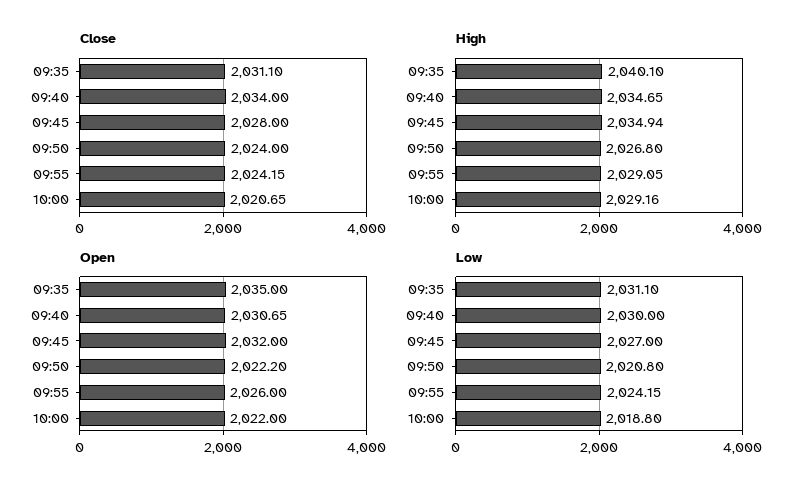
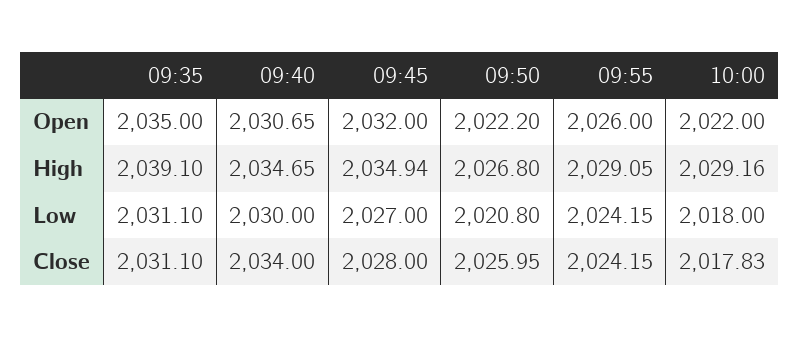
Close, 09:50: 2024 -> 2025.95
Close, 10:00: 2020.65 -> 2017.83
High, 09:35: 2040.1 -> 2039.1
Low, 10:00: 2018.8 -> 2018

